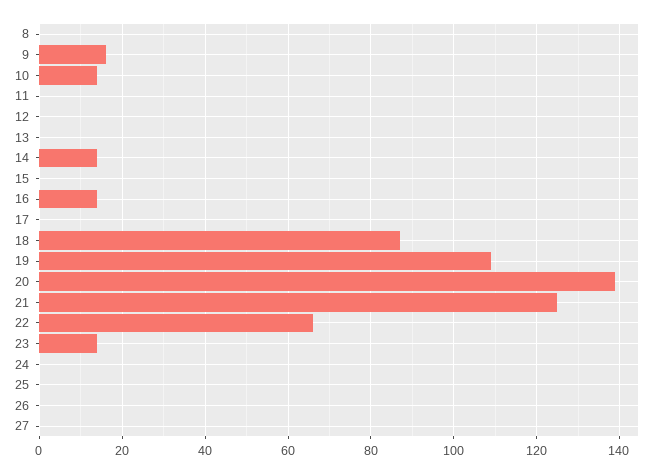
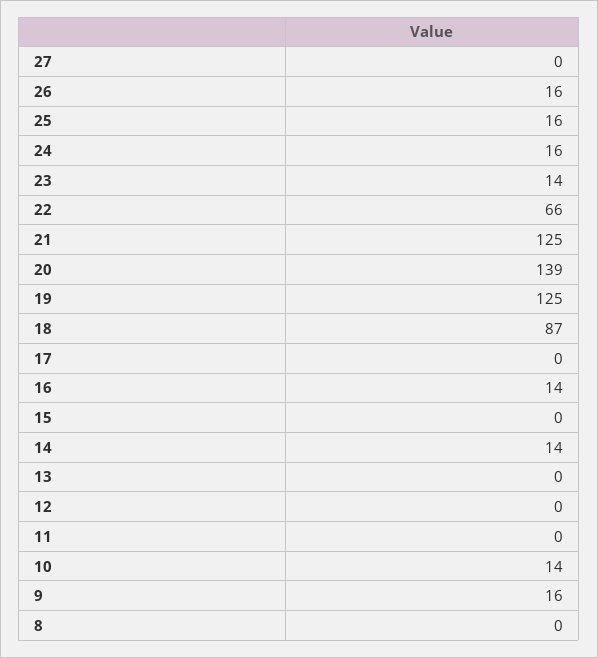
19: 110 -> 125
24: 0 -> 16
25: 0 -> 16
26: 0 -> 16

